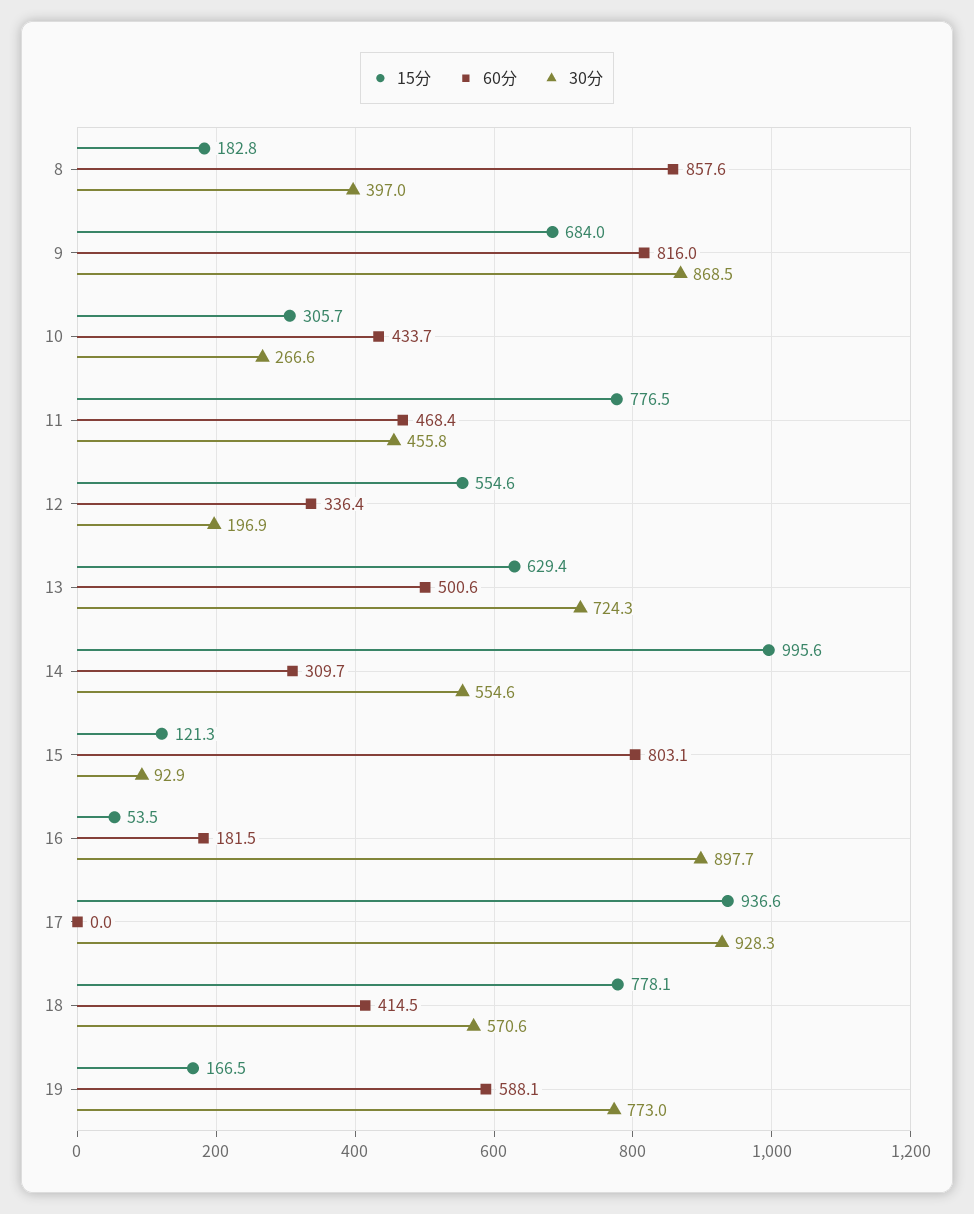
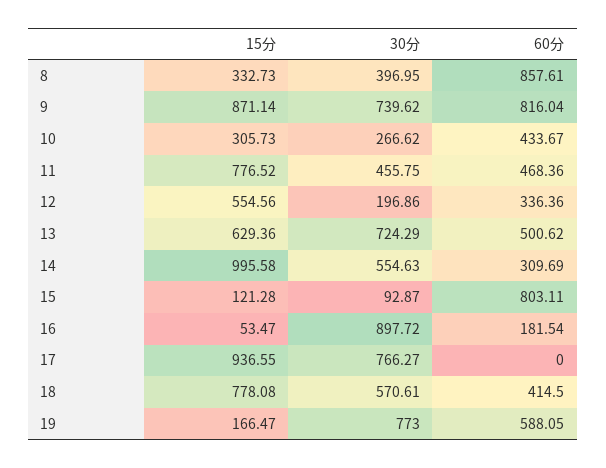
15分, 8: 182.8 -> 332.73
15分, 9: 684 -> 871.14
30分, 9: 868.5 -> 739.62
30分, 17: 928.3 -> 766.27

